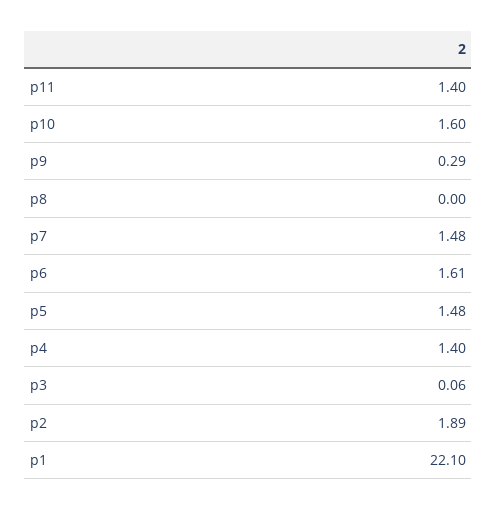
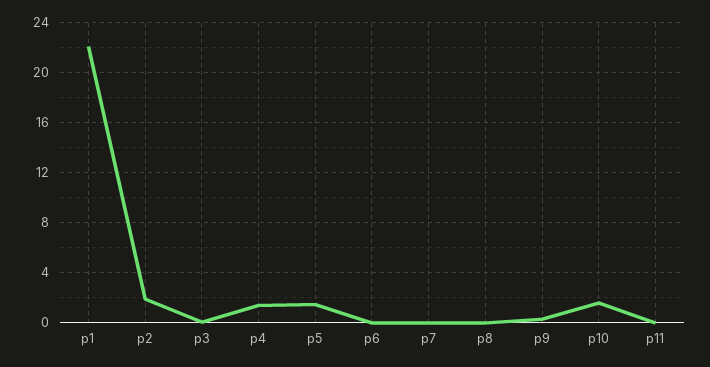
p11: 1.4 -> 0
p7: 1.48 -> 0
p6: 1.61 -> 0

